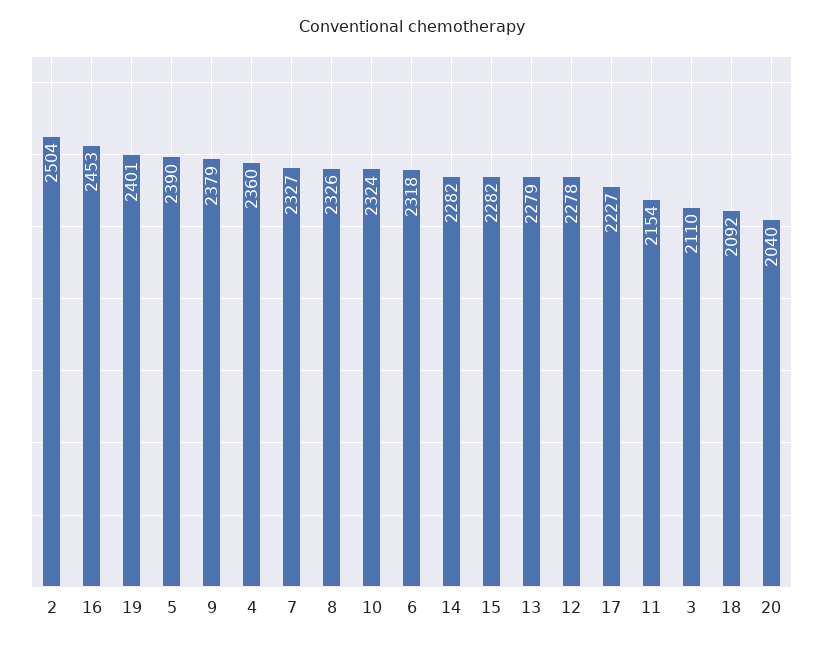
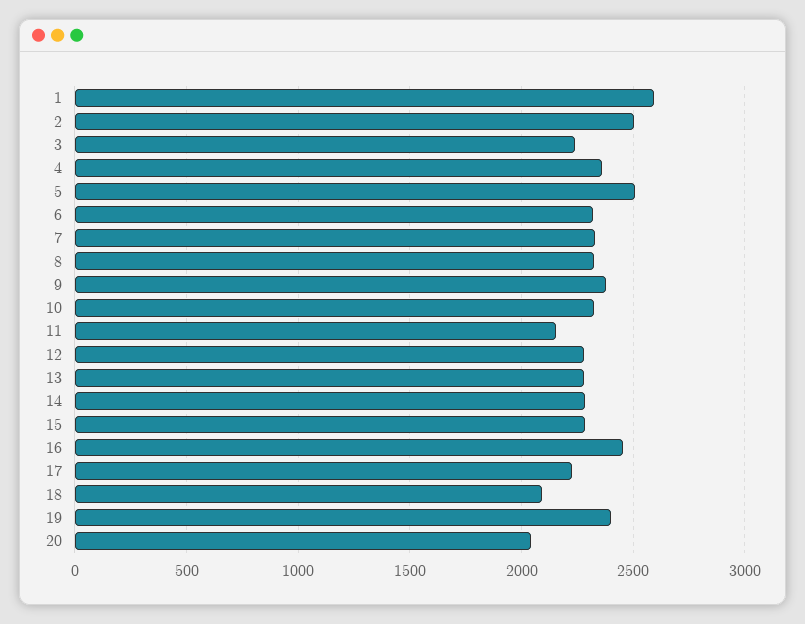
5: 2390 -> 2500
3: 2110 -> 2250
1: none -> 2600

